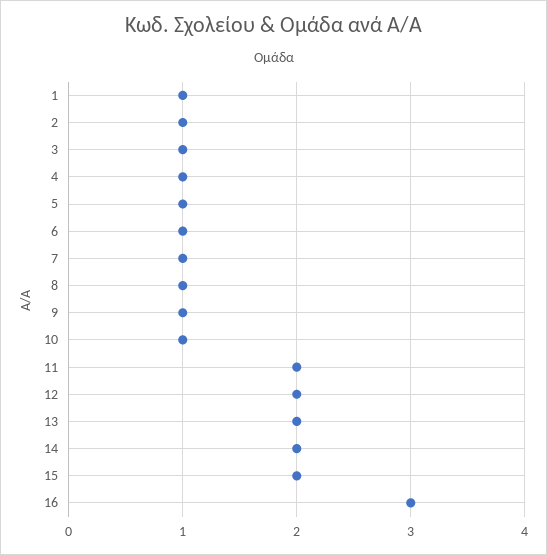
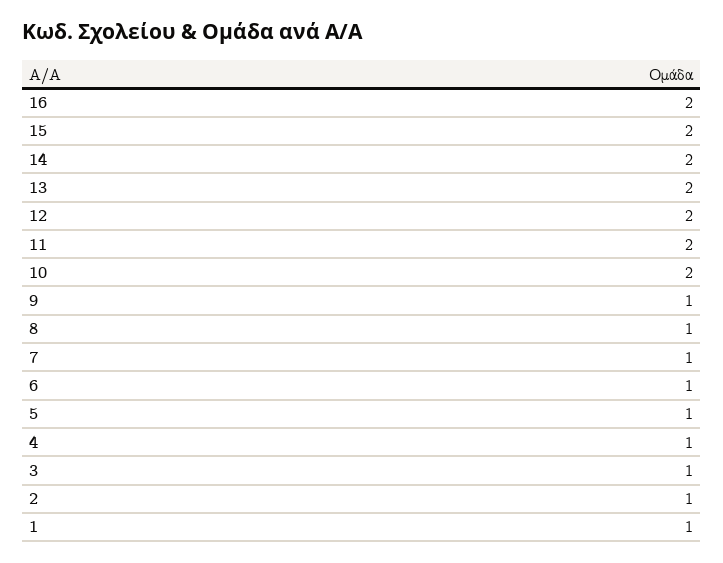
10: 1 -> 2
16: 3 -> 2

